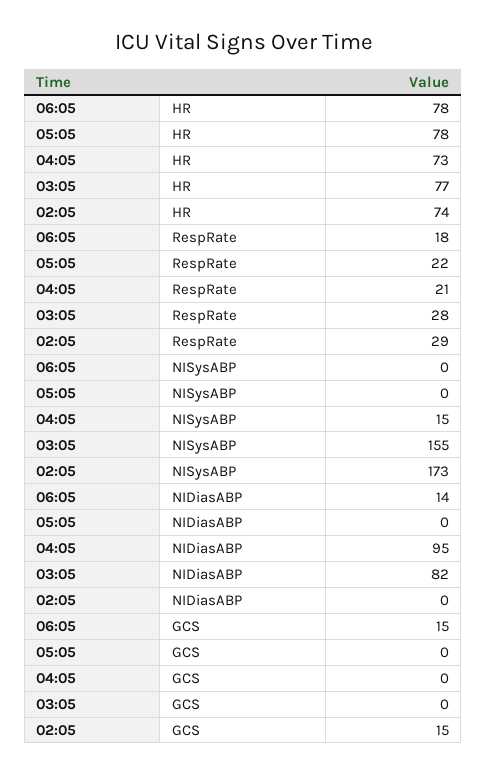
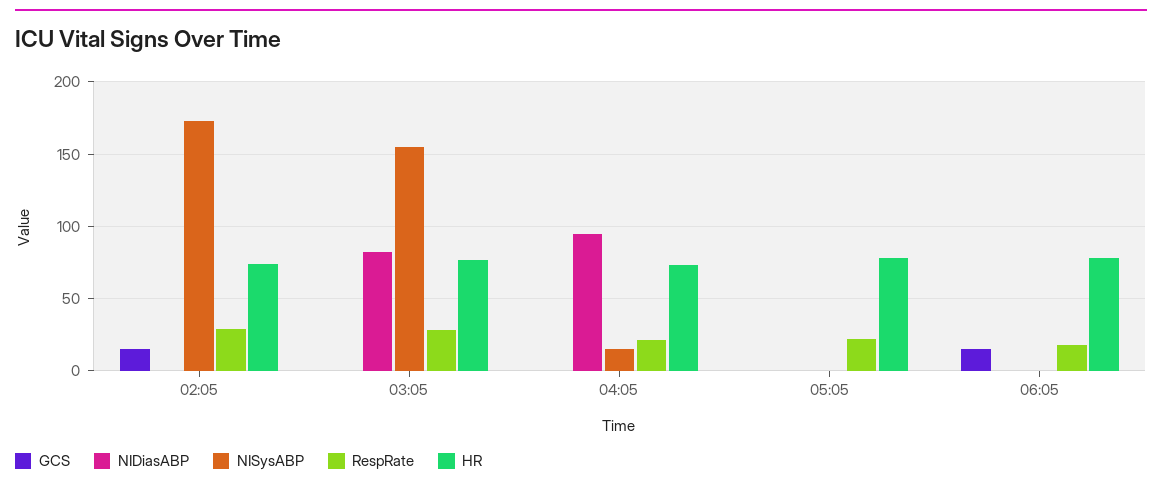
NIDiasABP, 06:05: 14 -> 0

